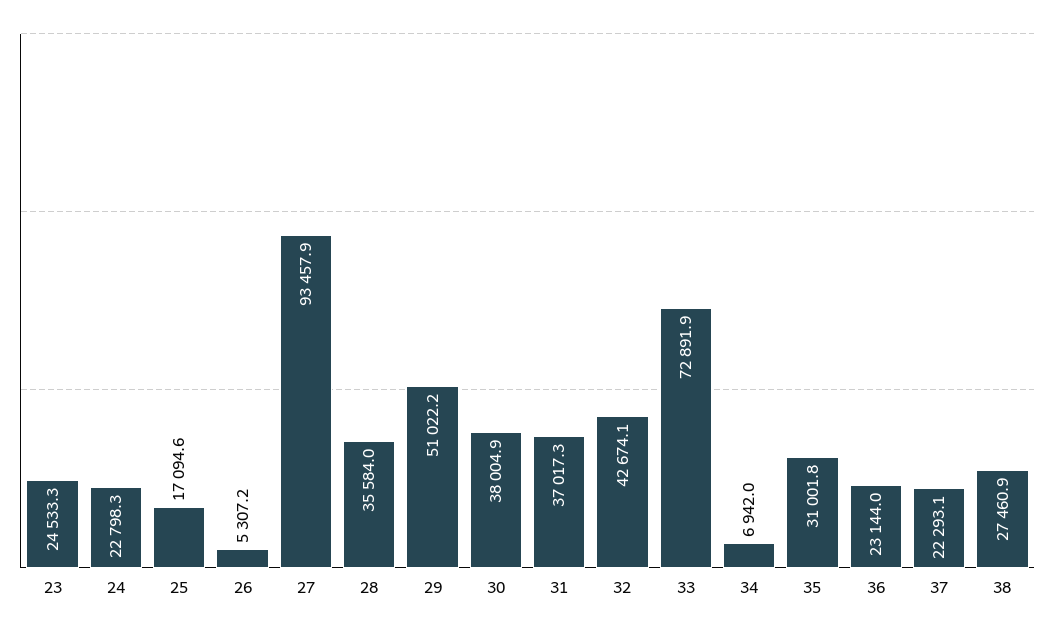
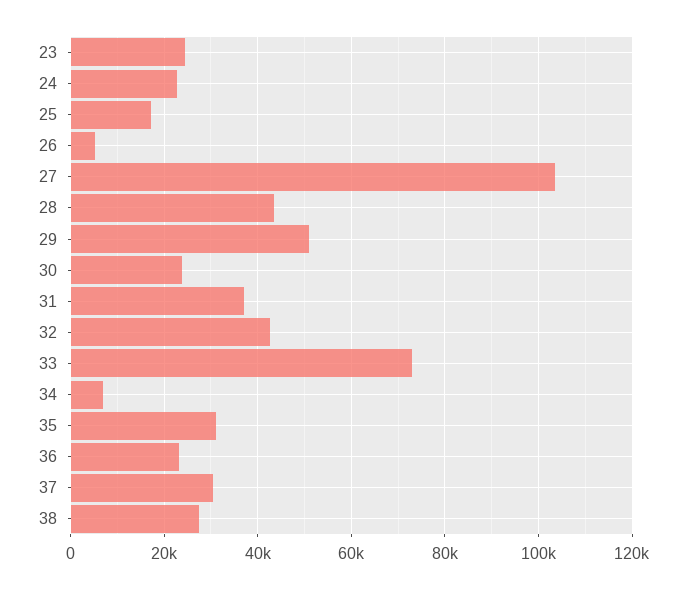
27: 93457.9 -> 104000
28: 35584 -> 44000
30: 38004.9 -> 24000
37: 22293.1 -> 30000

